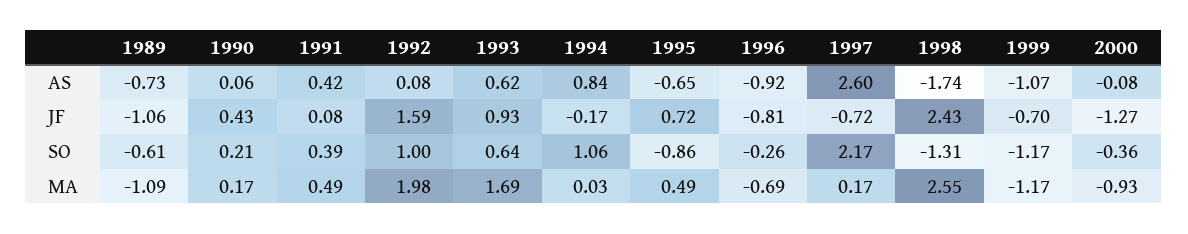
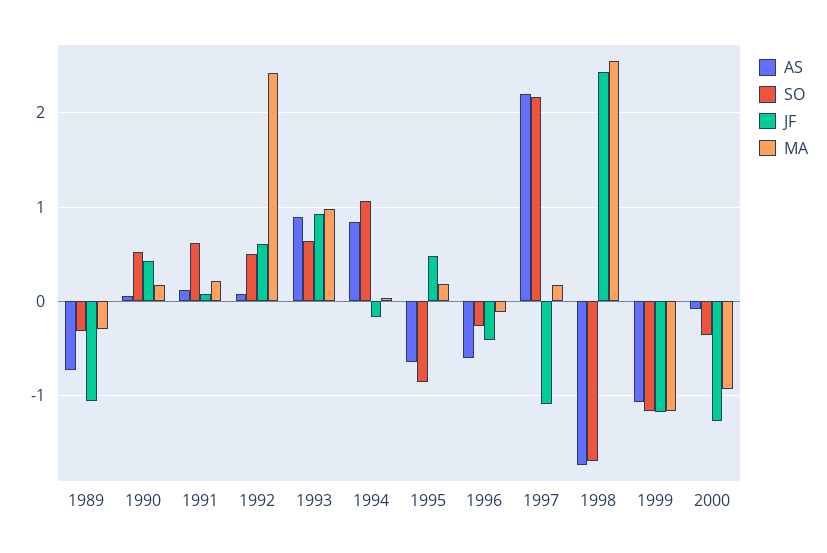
AS, 1991: 0.42 -> 0.1
AS, 1993: 0.62 -> 0.9
AS, 1996: -0.92 -> -0.6
AS, 1997: 2.6 -> 2.2
JF, 1992: 1.59 -> 0.6
JF, 1995: 0.72 -> 0.5
JF, 1996: -0.81 -> -0.4
JF, 1997: -0.72 -> -1.1
JF, 1999: -0.7 -> -1.2
SO, 1989: -0.61 -> -0.3
SO, 1990: 0.21 -> 0.5
SO, 1991: 0.39 -> 0.6
SO, 1992: 1 -> 0.5
SO, 1998: -1.31 -> -1.7
MA, 1989: -1.09 -> -0.3
MA, 1991: 0.49 -> 0.2
MA, 1992: 1.98 -> 2.4
MA, 1993: 1.69 -> 1
MA, 1995: 0.49 -> 0.2
MA, 1996: -0.69 -> -0.1

